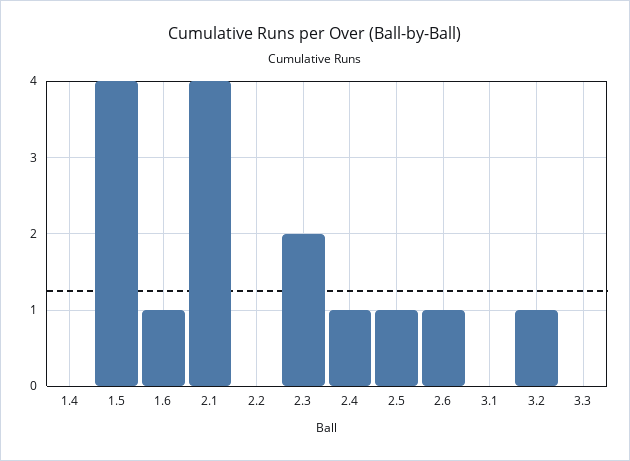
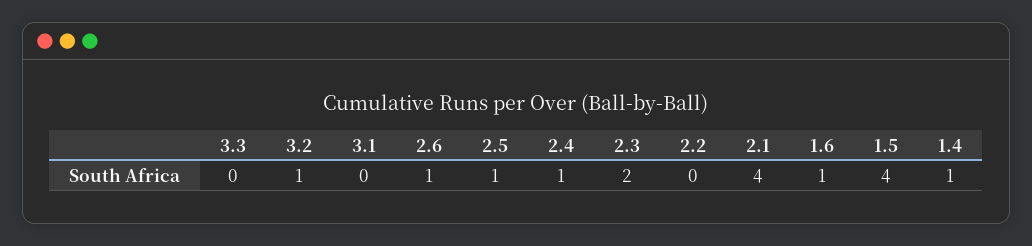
1.4: 0 -> 1

